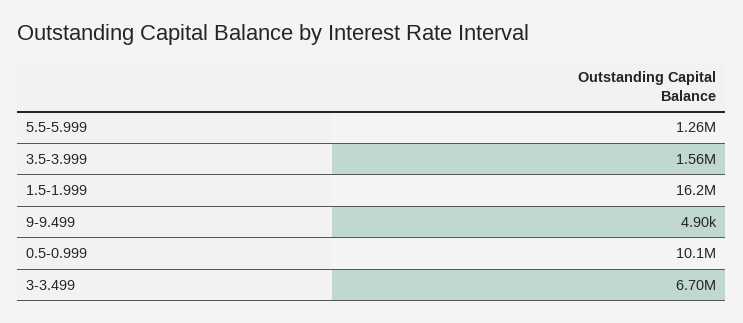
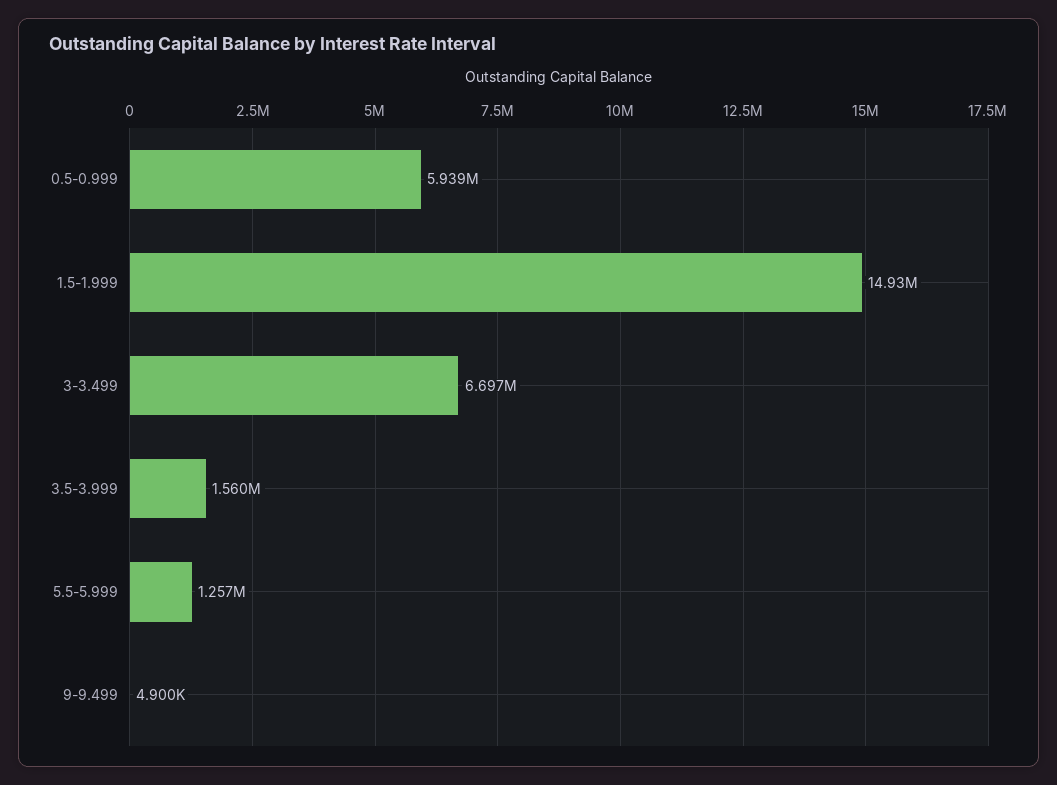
1.5-1.999: 16200000 -> 14930000
0.5-0.999: 10100000 -> 5939000

